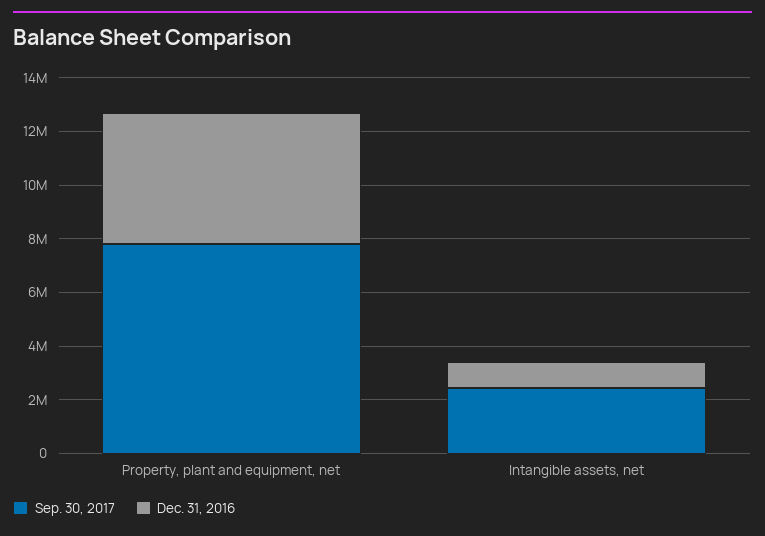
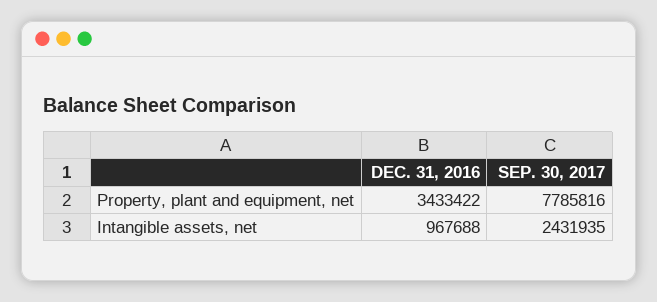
Dec. 31, 2016, Property, plant and equipment, net: 5000000 -> 3433422

